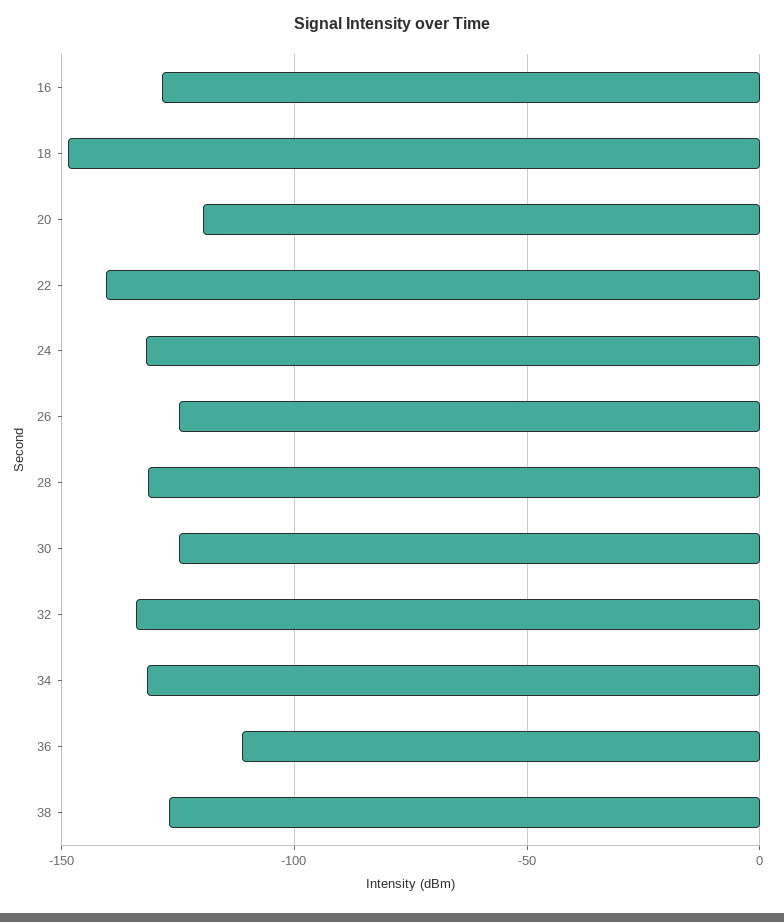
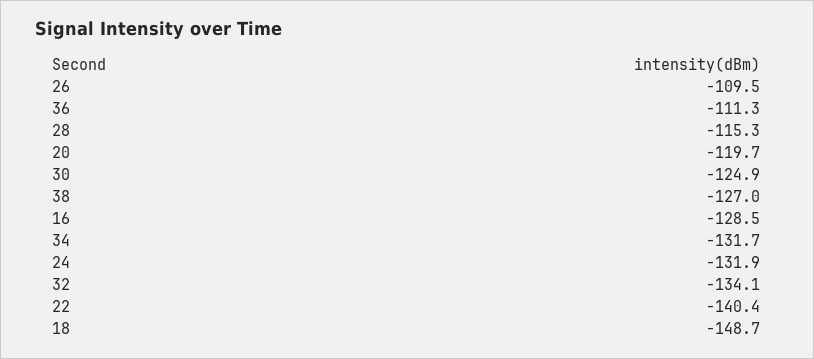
26: -125 -> -109.5
28: -130 -> -115.3

